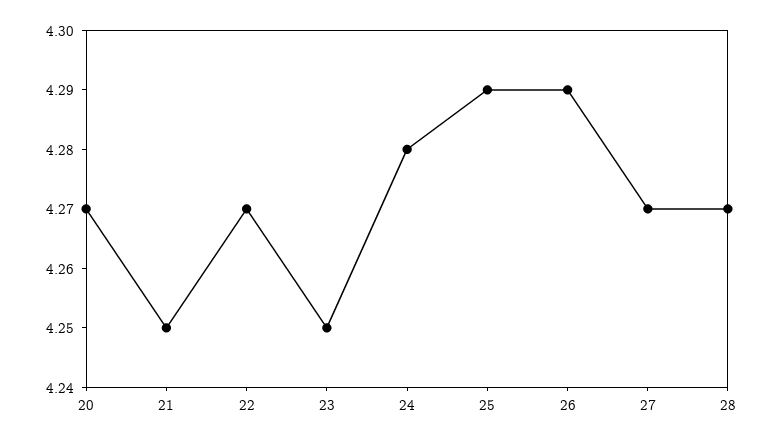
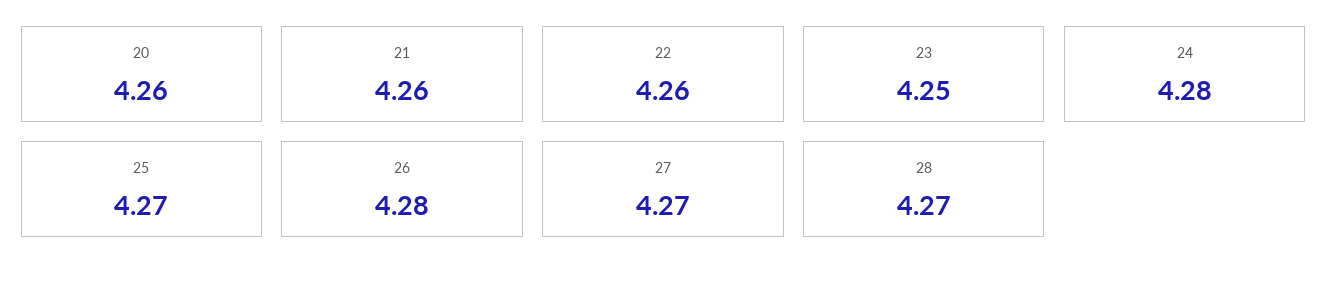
20: 4.27 -> 4.26
21: 4.25 -> 4.26
22: 4.27 -> 4.26
25: 4.29 -> 4.27
26: 4.29 -> 4.28

